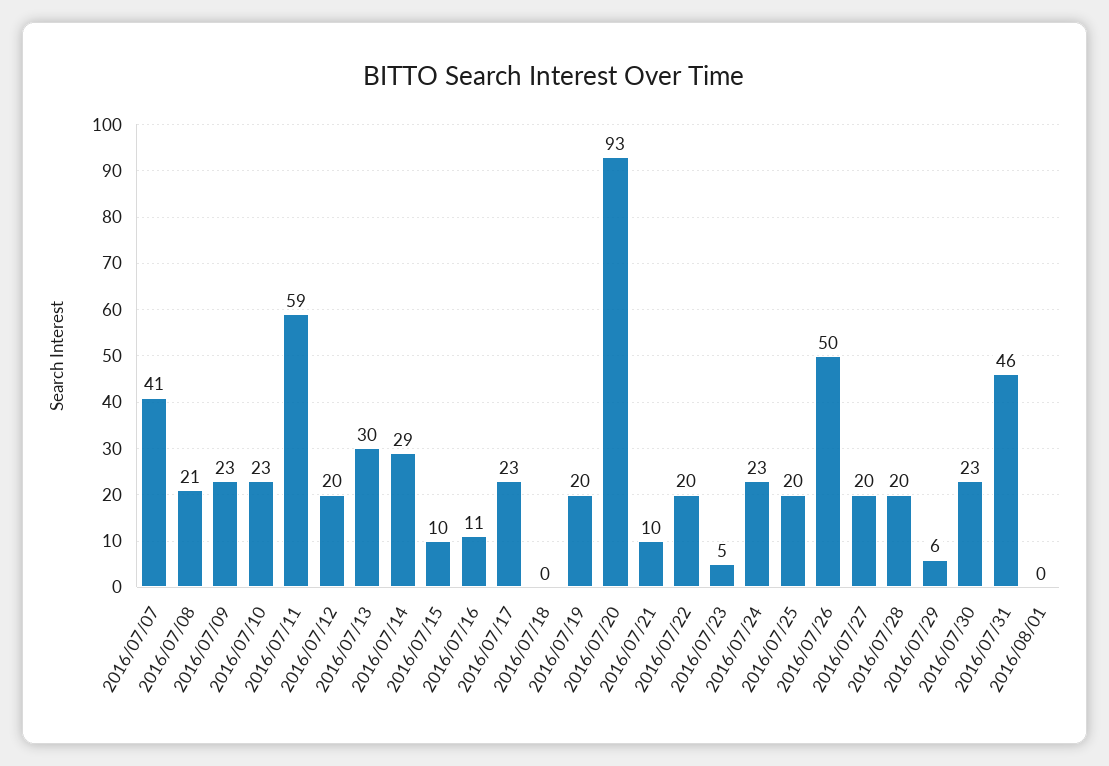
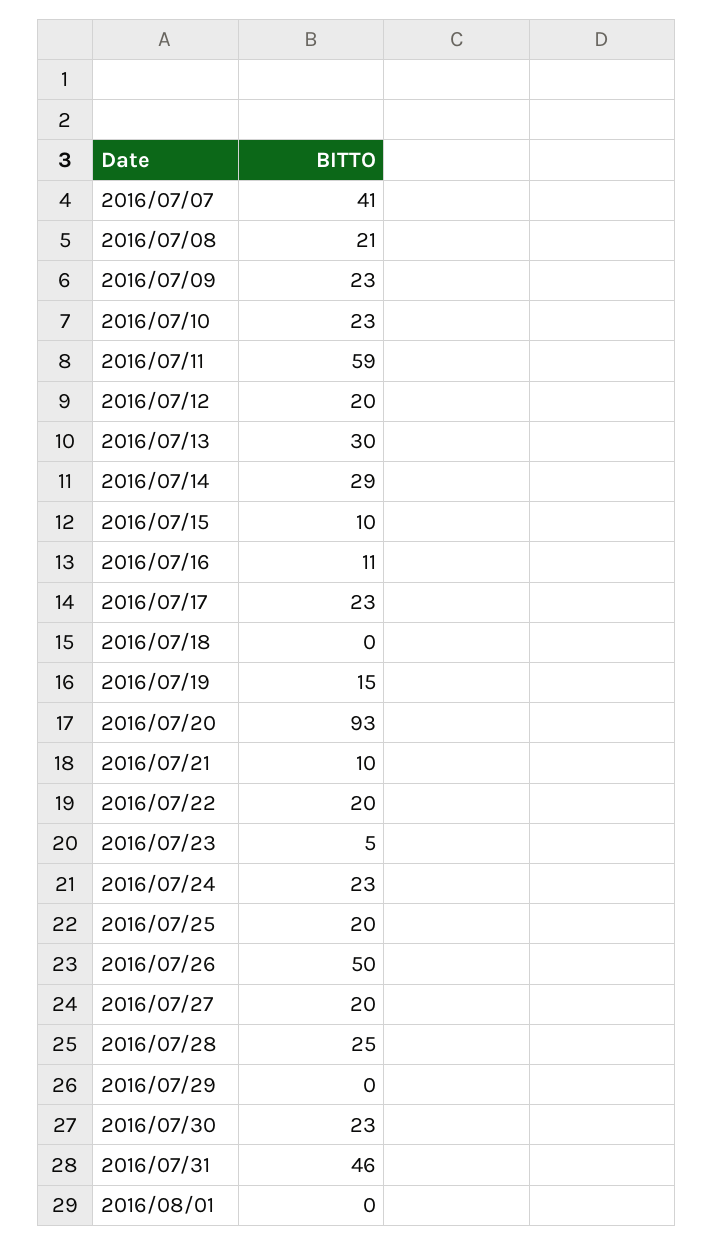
2016/07/19: 20 -> 15
2016/07/28: 20 -> 25
2016/07/29: 6 -> 0

